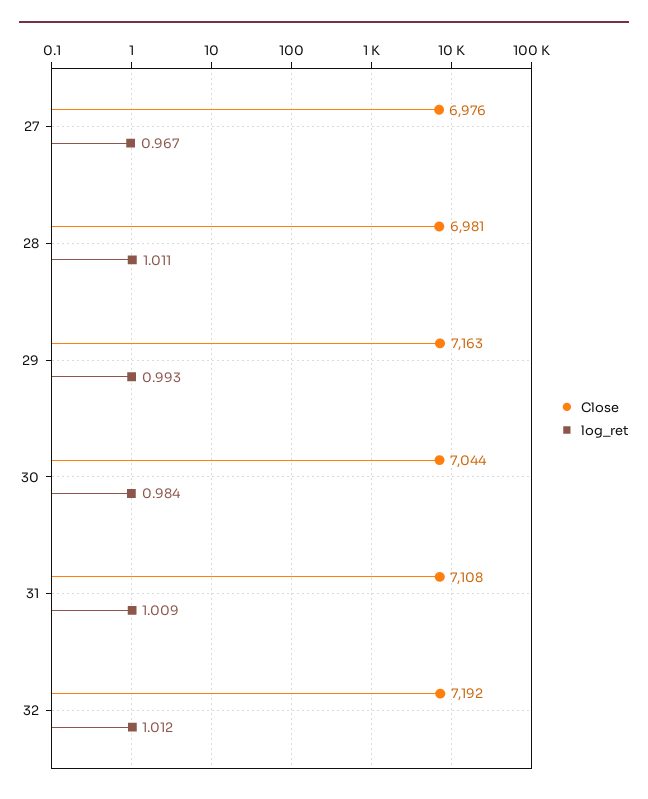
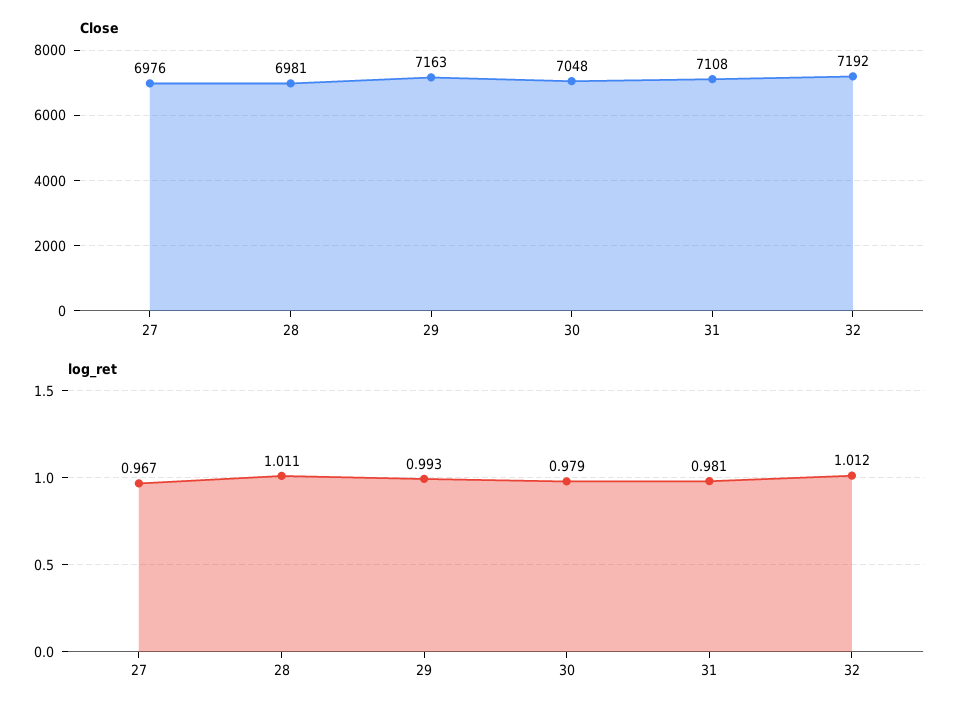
Close, 30: 7044 -> 7048
log_ret, 30: 0.984 -> 0.979
log_ret, 31: 1.009 -> 0.981

